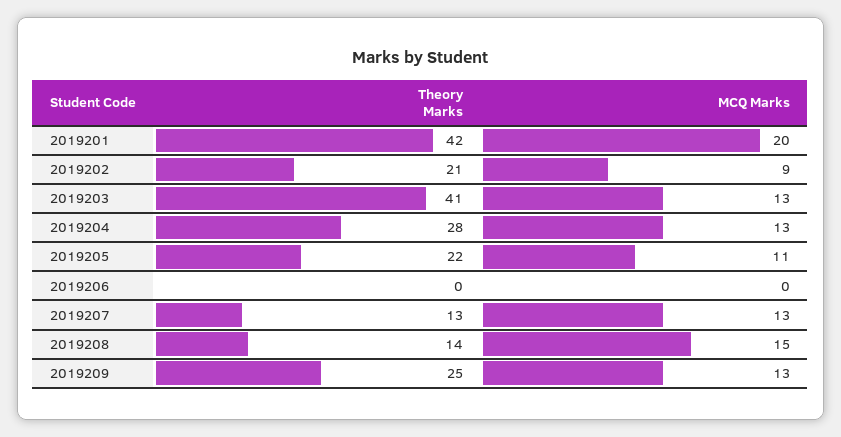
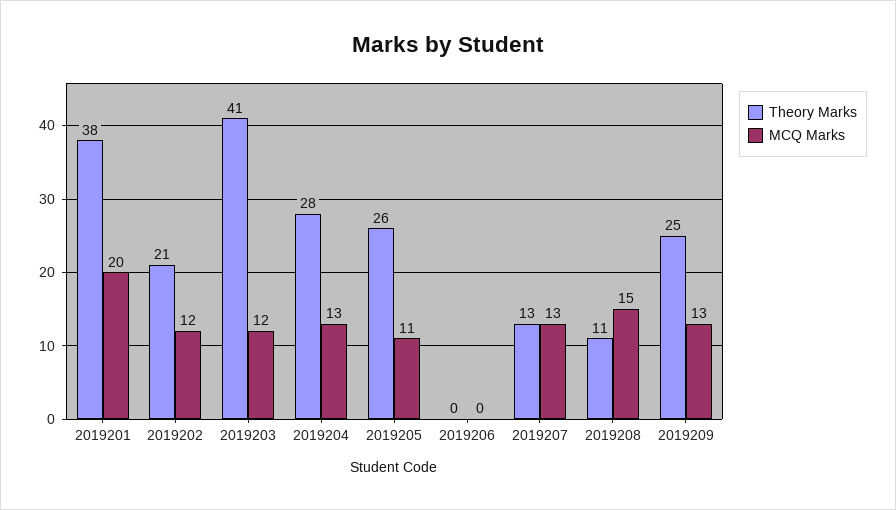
Theory Marks, 2019201: 42 -> 38
MCQ Marks, 2019202: 9 -> 12
MCQ Marks, 2019203: 13 -> 12
Theory Marks, 2019205: 22 -> 26
Theory Marks, 2019208: 14 -> 11

